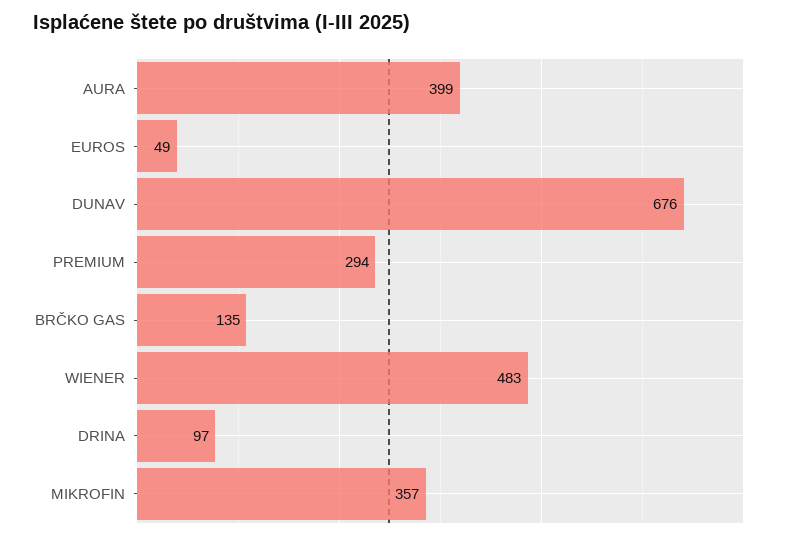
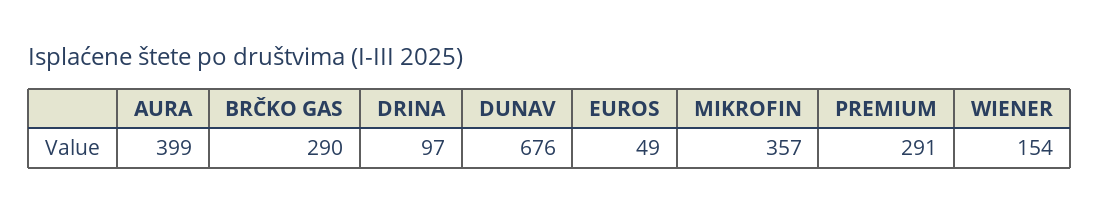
PREMIUM: 294 -> 291
BRČKO GAS: 135 -> 290
WIENER: 483 -> 154

